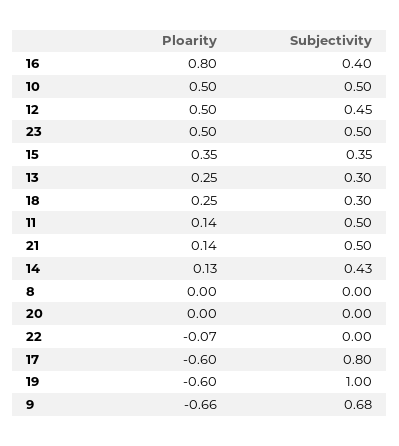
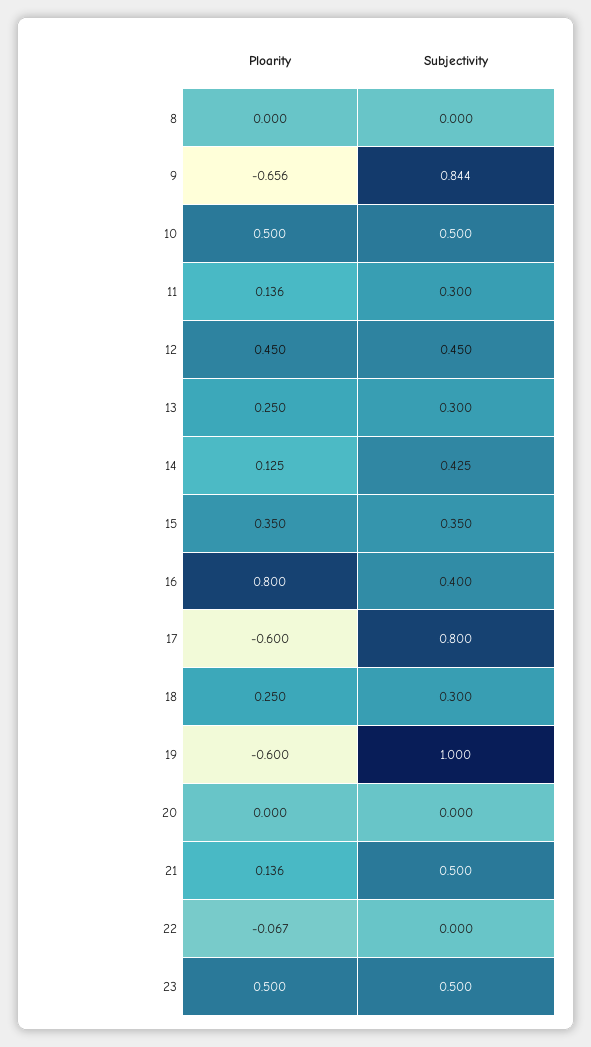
Ploarity, 12: 0.5 -> 0.45
Subjectivity, 11: 0.5 -> 0.3
Subjectivity, 9: 0.68 -> 0.844

